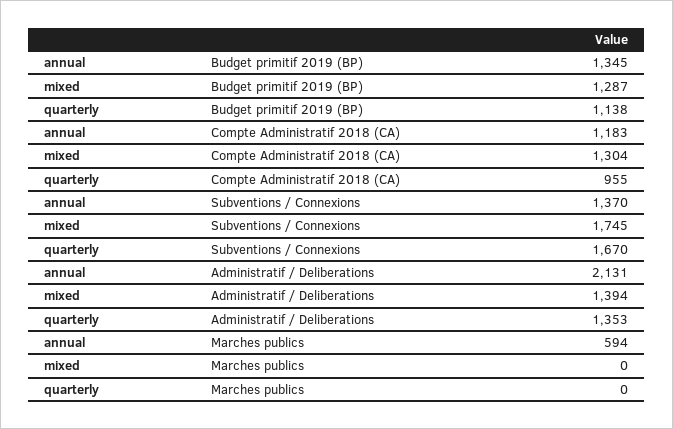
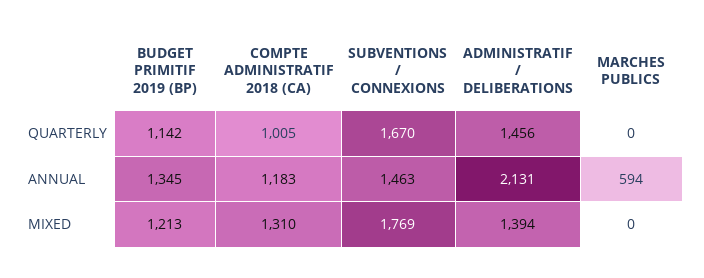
mixed, Budget primitif 2019 (BP): 1287 -> 1213
quarterly, Budget primitif 2019 (BP): 1138 -> 1142
mixed, Compte Administratif 2018 (CA): 1304 -> 1310
quarterly, Compte Administratif 2018 (CA): 955 -> 1005
annual, Subventions / Connexions: 1370 -> 1463
mixed, Subventions / Connexions: 1745 -> 1769
quarterly, Administratif / Deliberations: 1353 -> 1456

